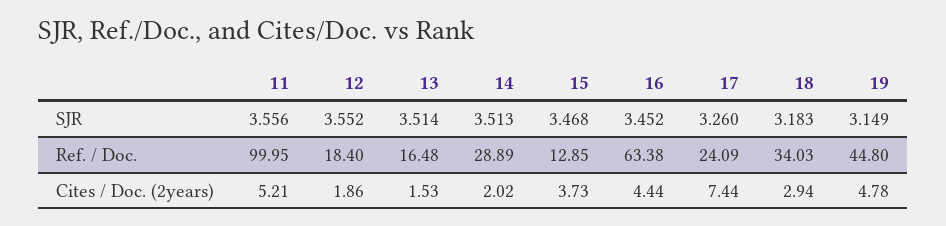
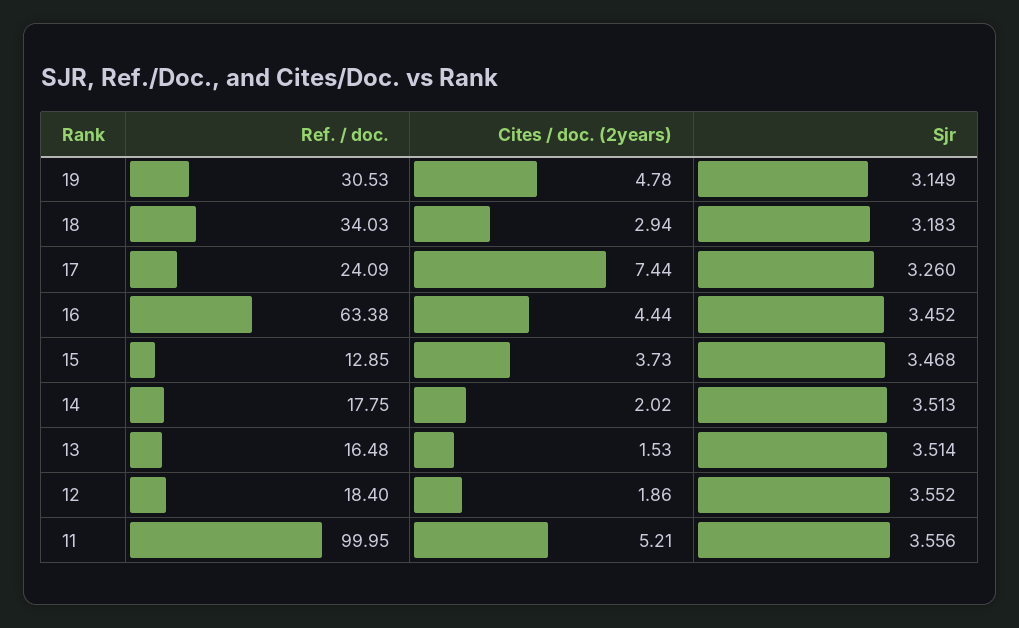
14, Ref. / Doc.: 28.89 -> 17.75
19, Ref. / Doc.: 44.8 -> 30.53

